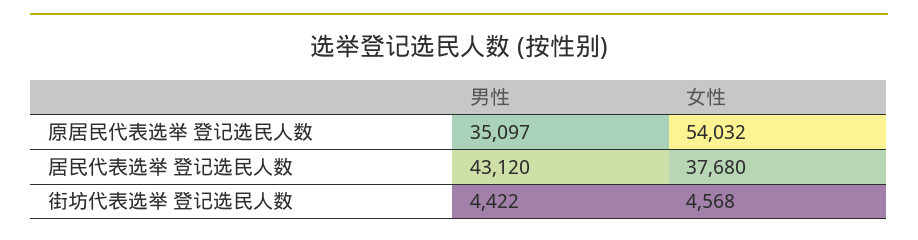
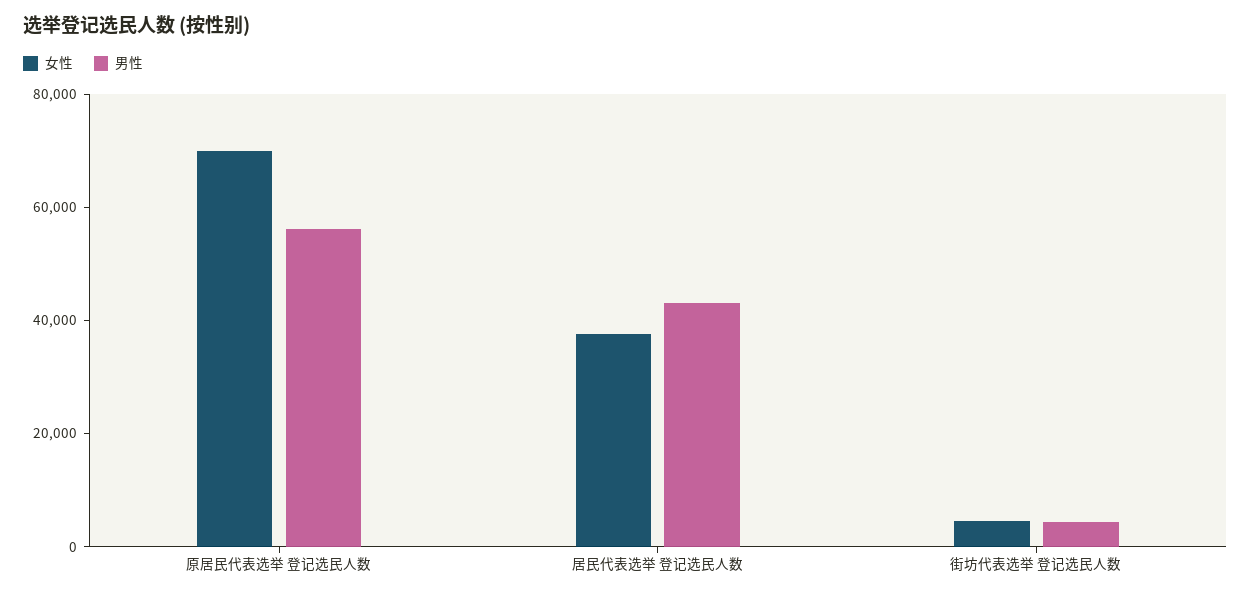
男性, 原居民代表选举 登记选民人数: 35097 -> 55000
女性, 原居民代表选举 登记选民人数: 54032 -> 70000

